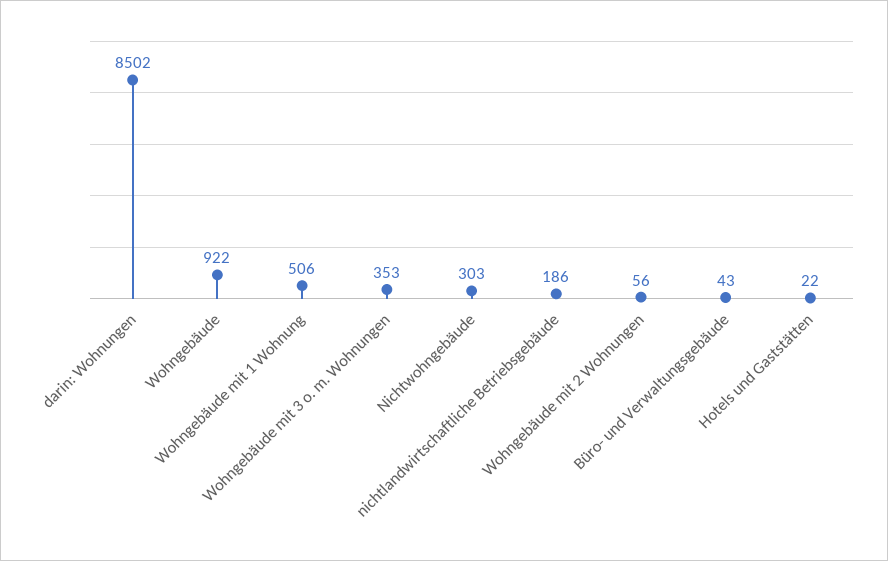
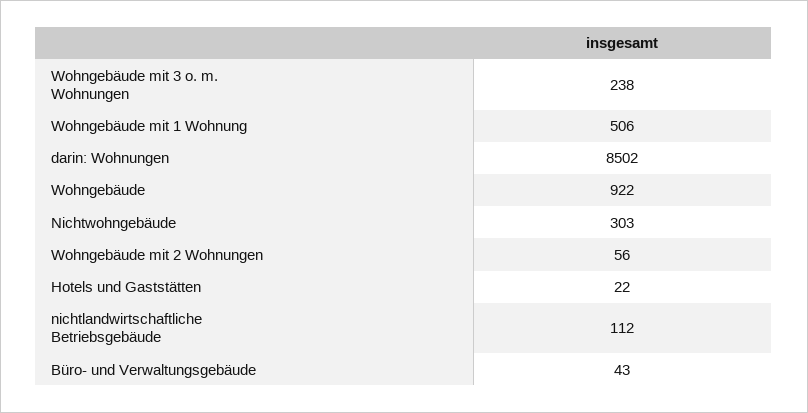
Wohngebäude mit 3 o. m. Wohnungen: 353 -> 238
nichtlandwirtschaftliche Betriebsgebäude: 186 -> 112

